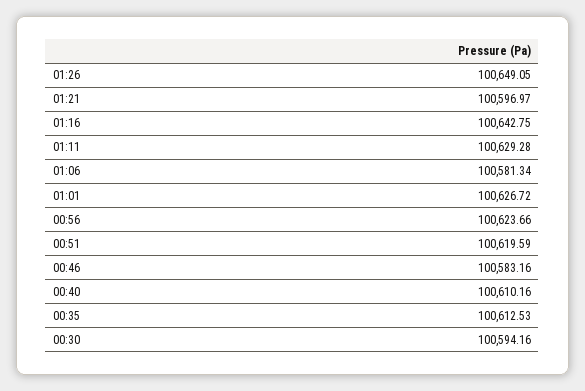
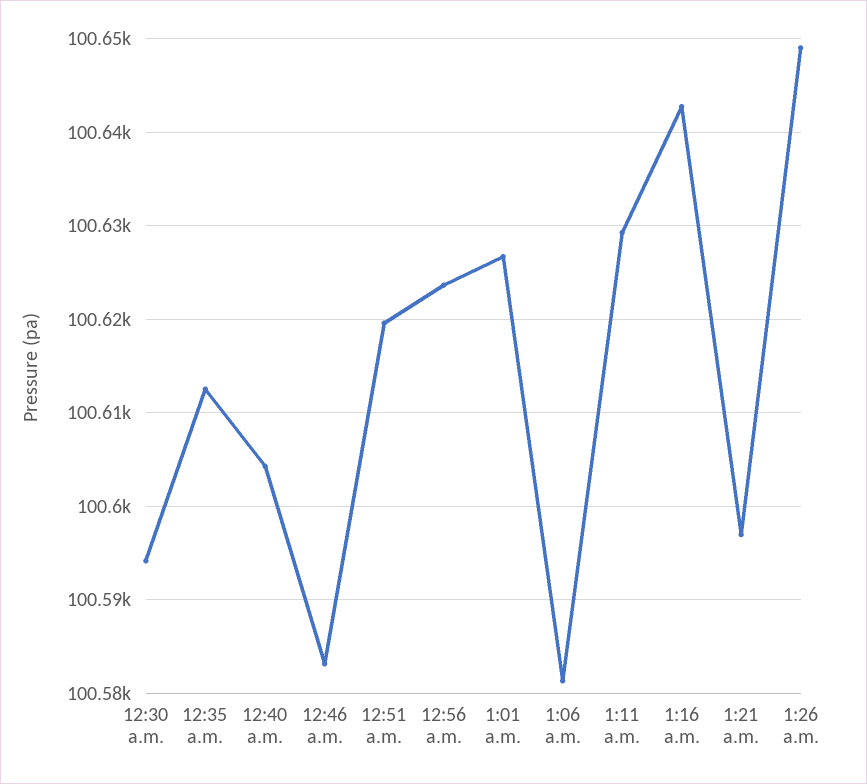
00:40: 100610.16 -> 100604

